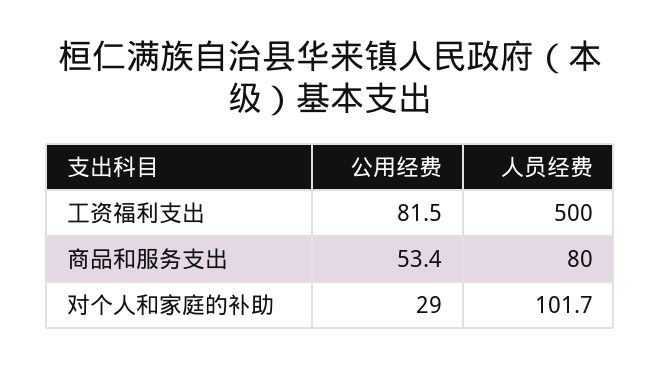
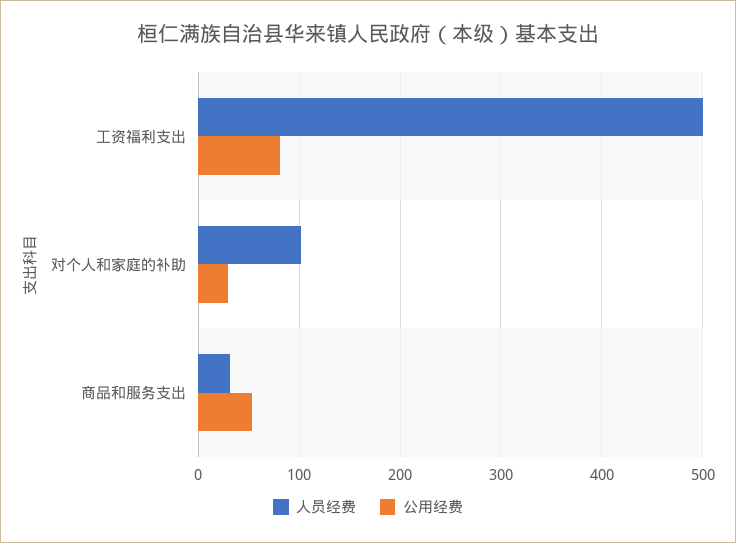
人员经费, 商品和服务支出: 80 -> 30

